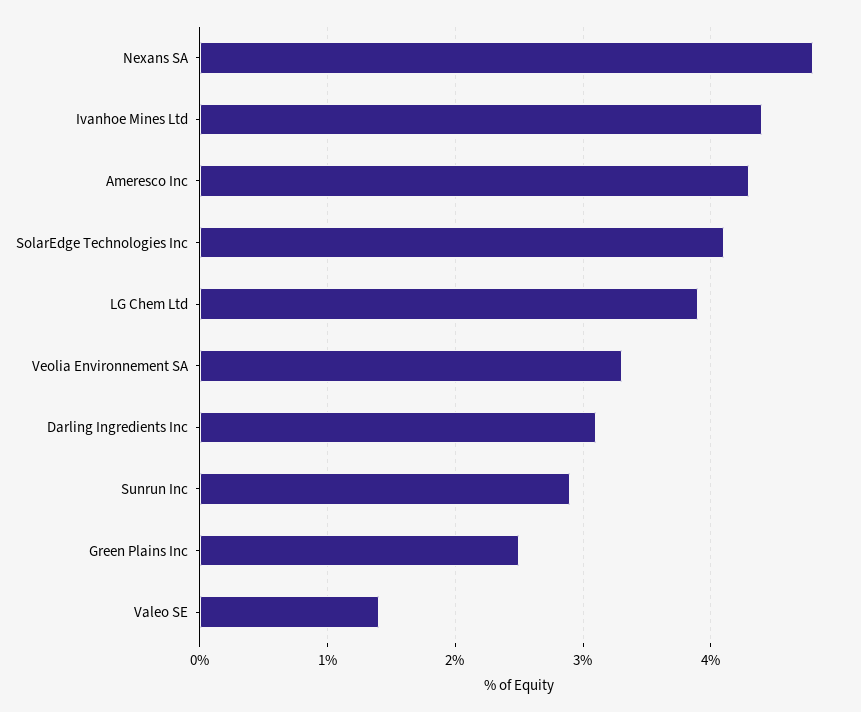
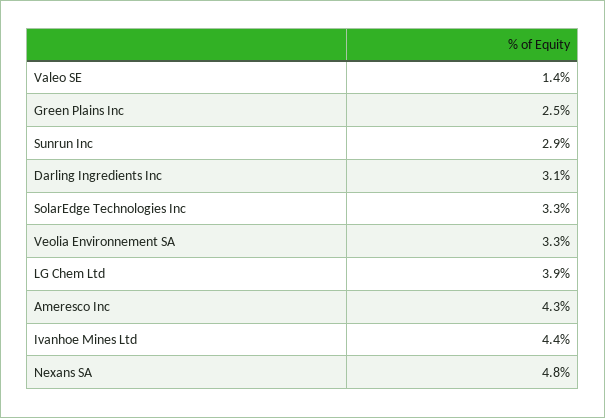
SolarEdge Technologies Inc: 4.1 -> 3.3

